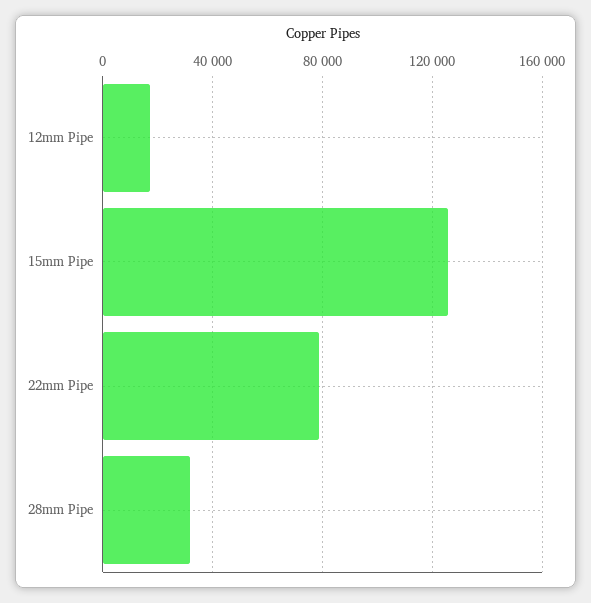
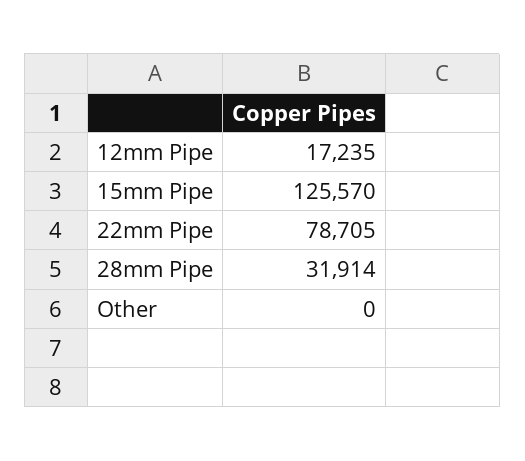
Other: none -> 0

